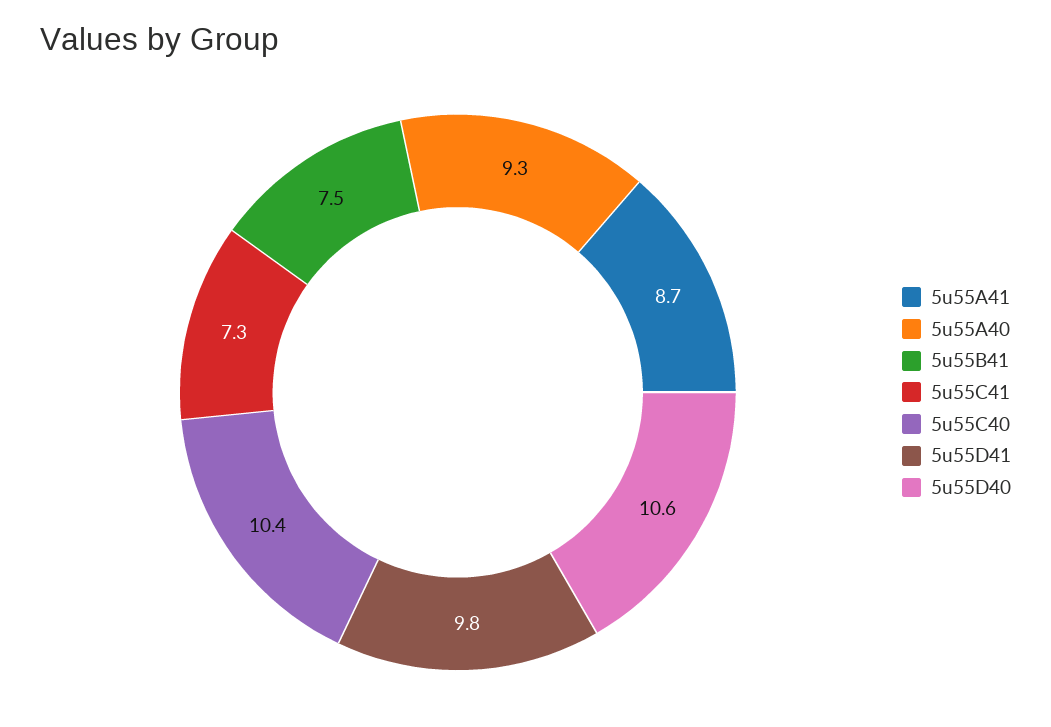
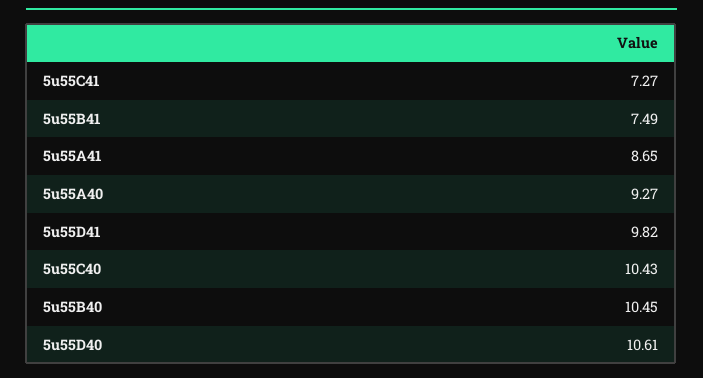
5u55B40: none -> 10.45

